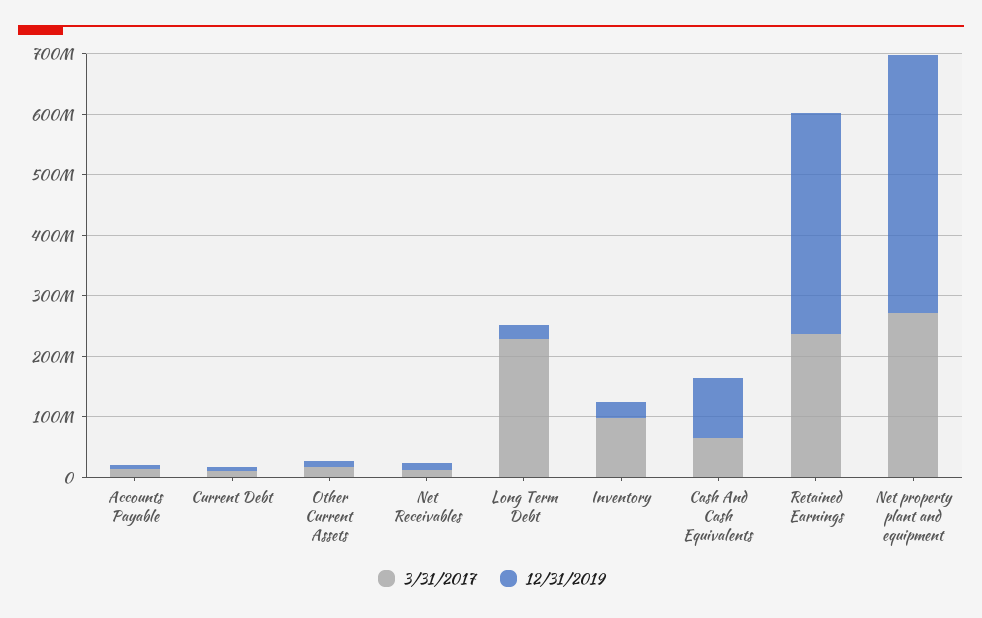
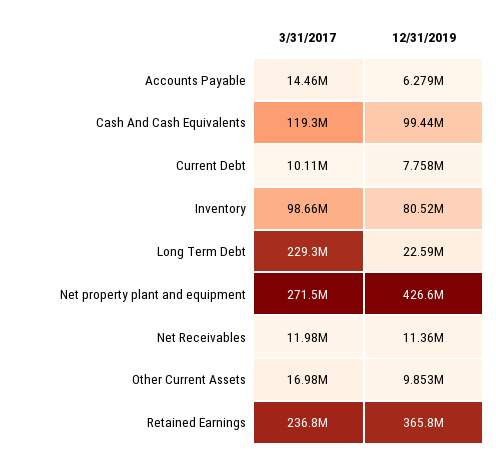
12/31/2019, Inventory: 20000000 -> 80520000
3/31/2017, Cash And Cash Equivalents: 60000000 -> 119300000

